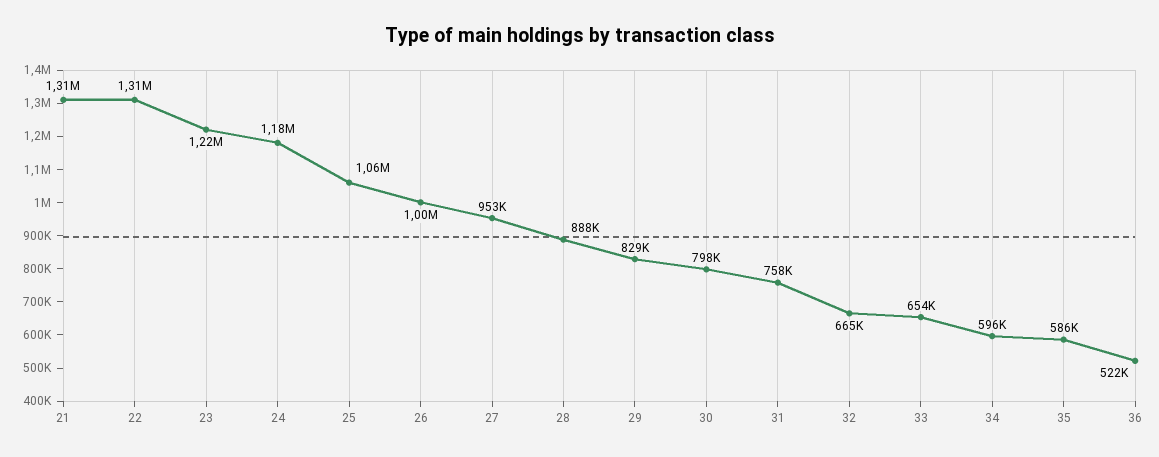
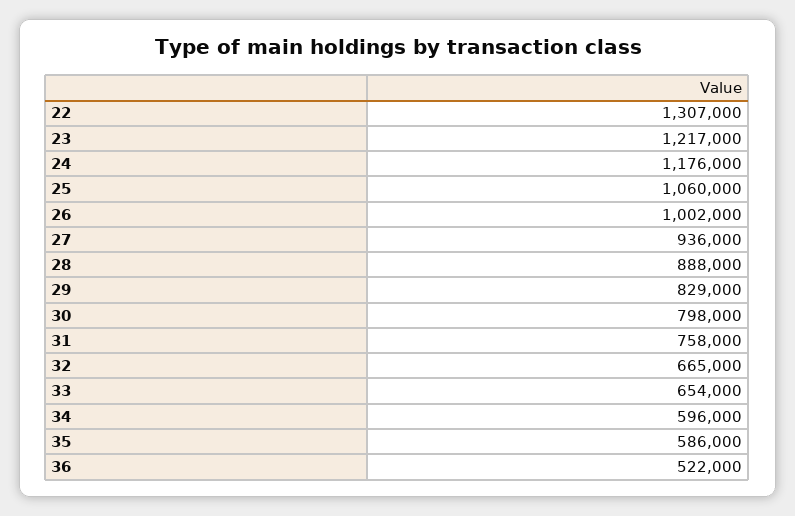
21: 1310000 -> none
27: 953000 -> 936000

